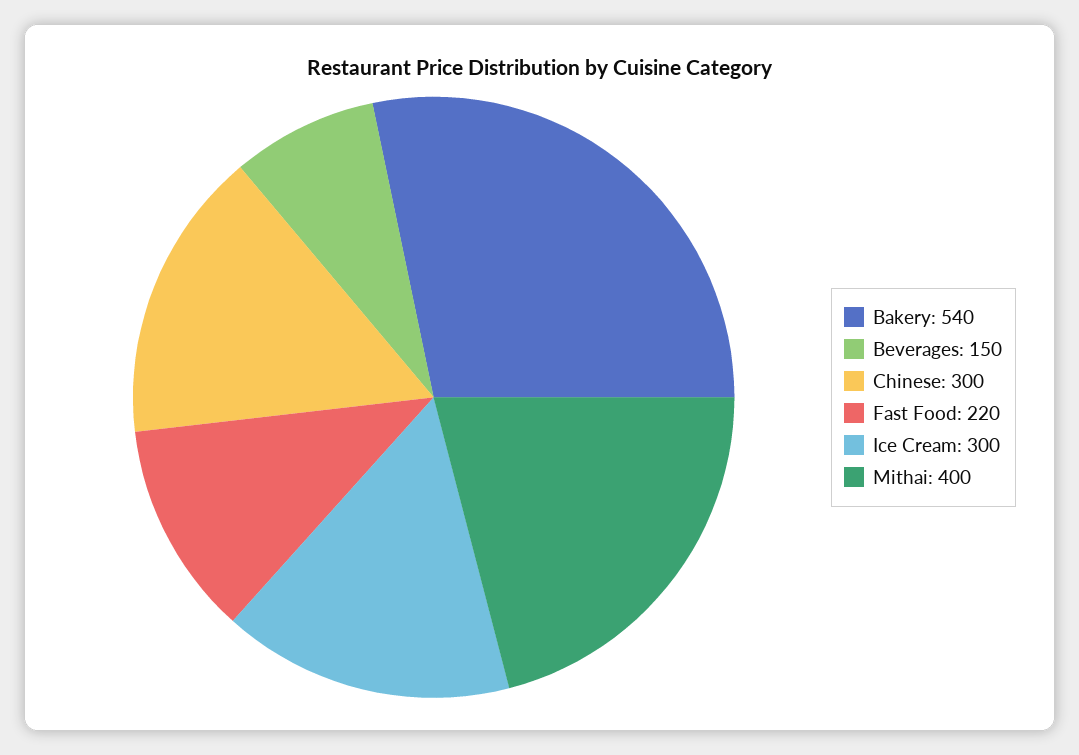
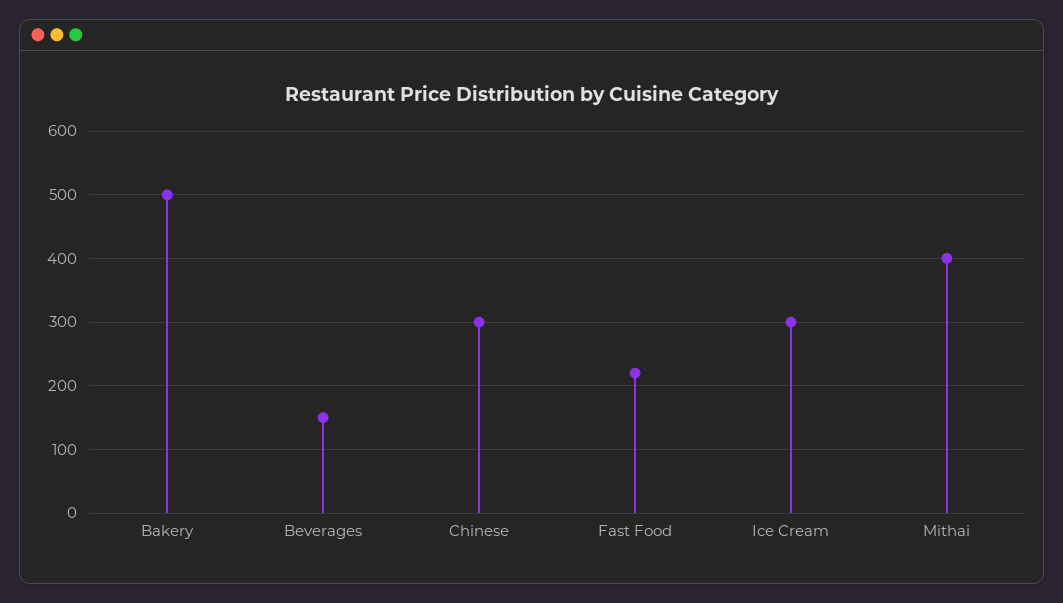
Bakery: 540 -> 500

